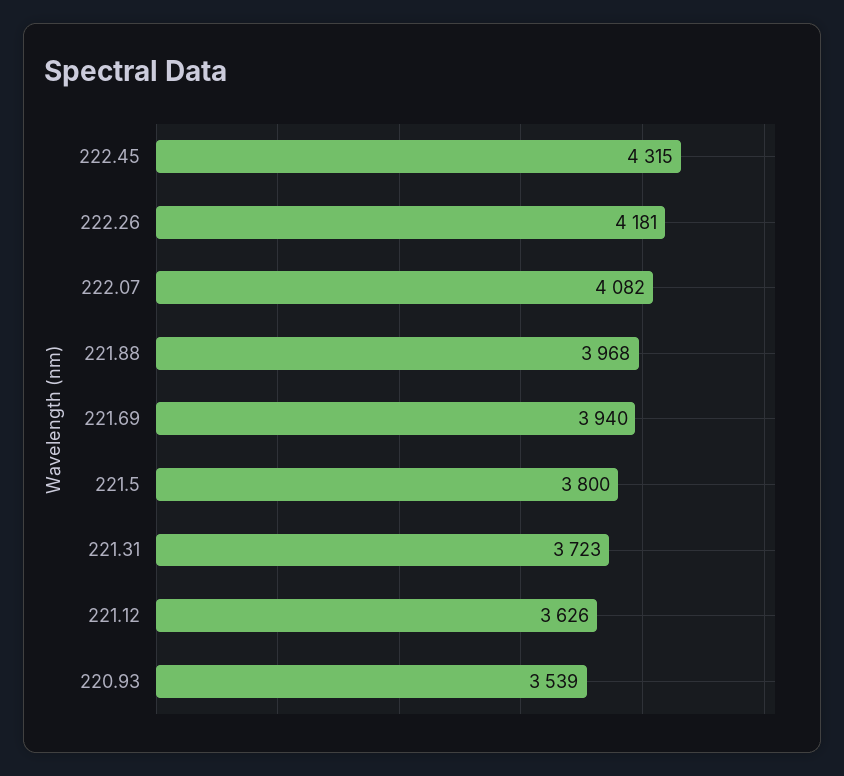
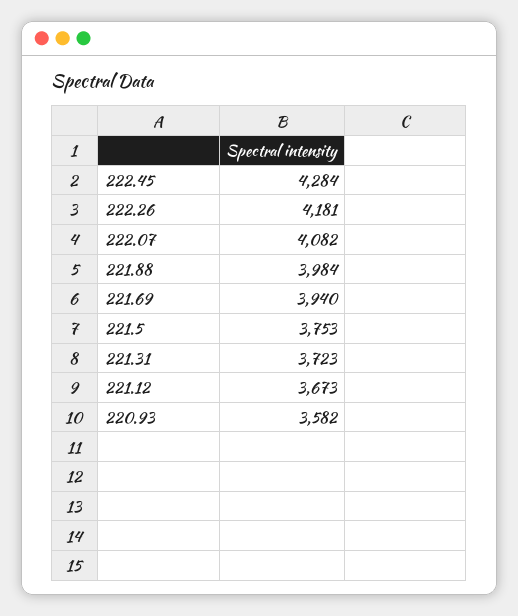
222.45: 4315 -> 4284
221.88: 3968 -> 3984
221.5: 3800 -> 3753
221.12: 3626 -> 3673
220.93: 3539 -> 3582

